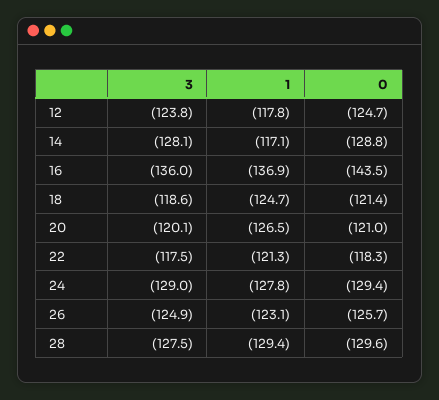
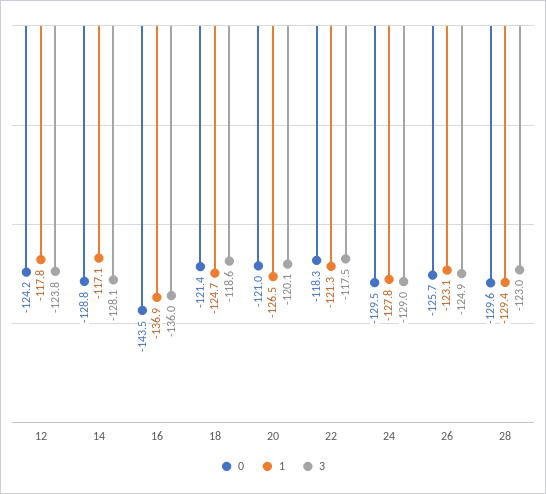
0, 12: -124.7 -> -124.2
0, 24: -129.4 -> -129.5
3, 28: -127.5 -> -123

